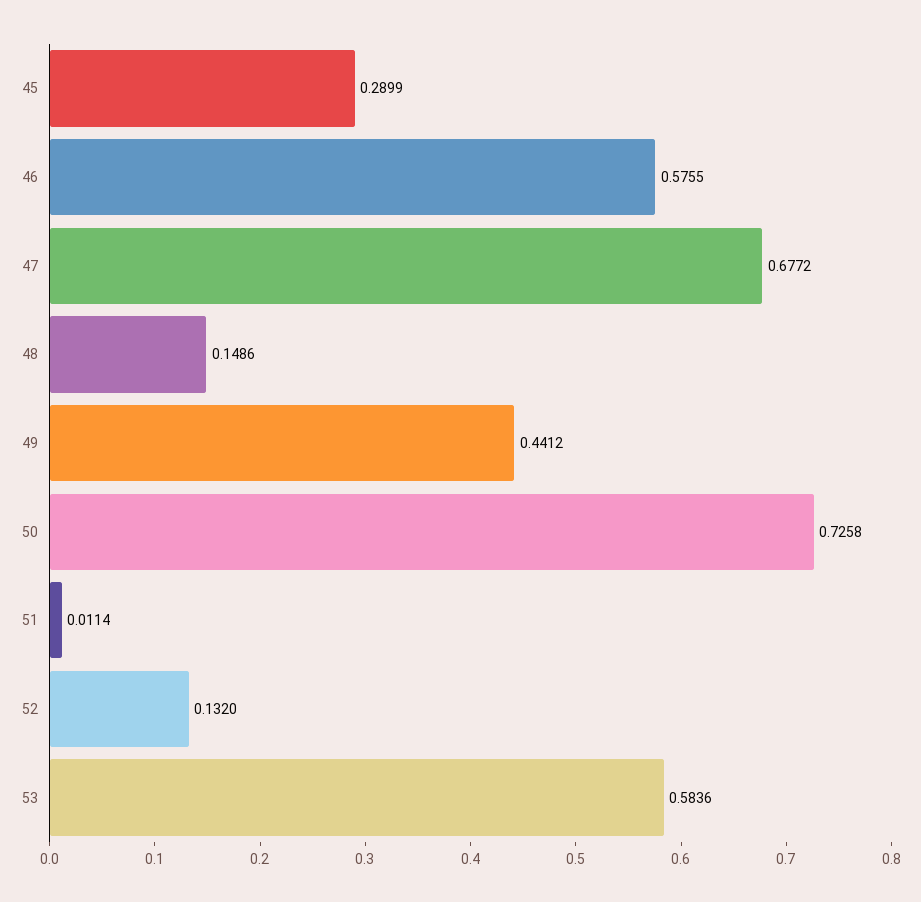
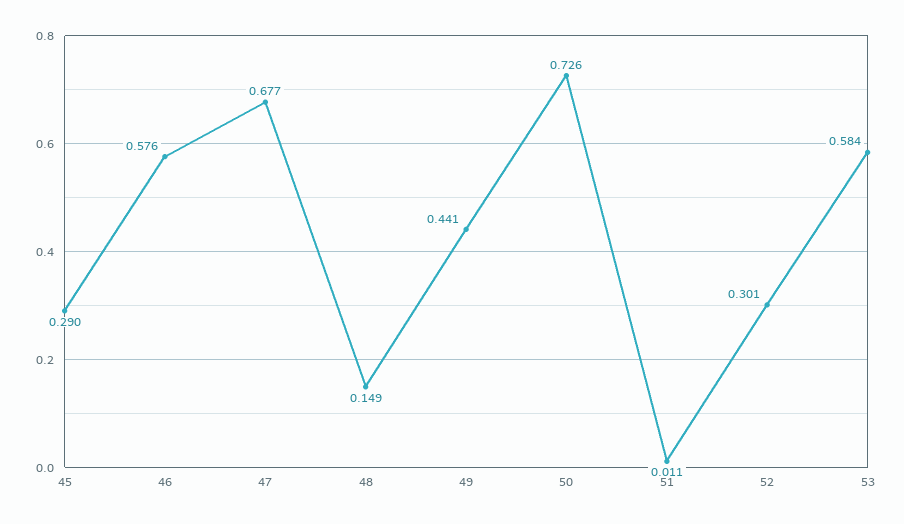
52: 0.132 -> 0.301

